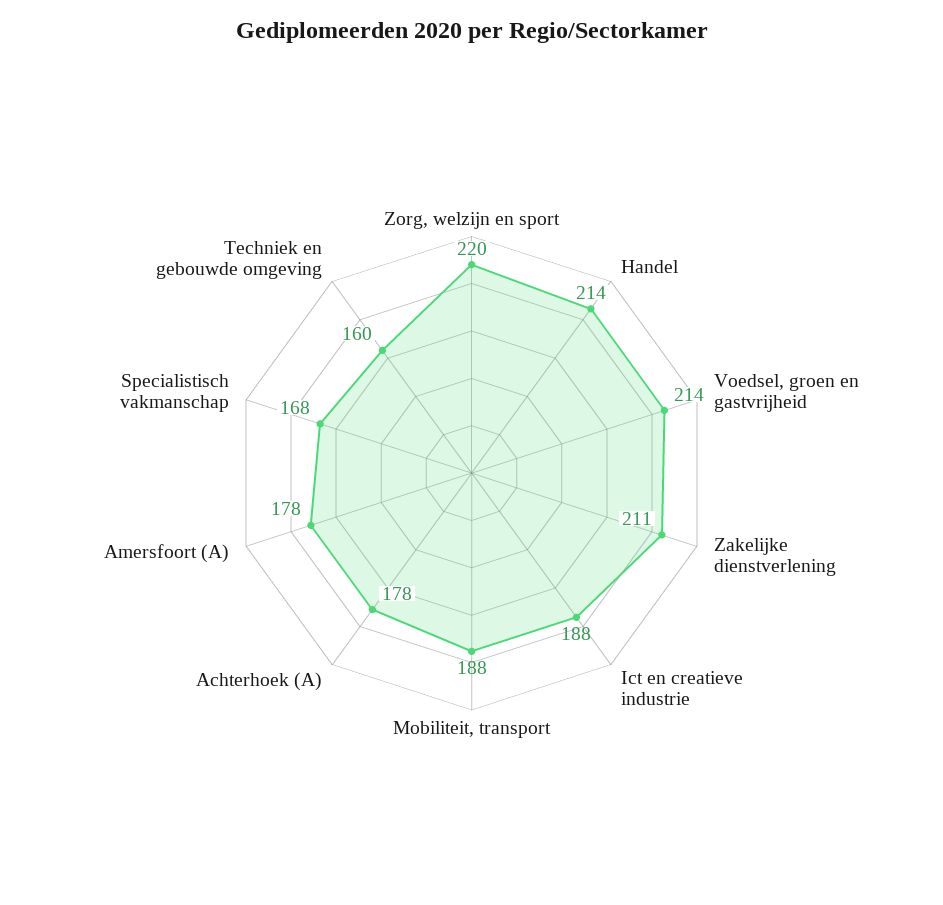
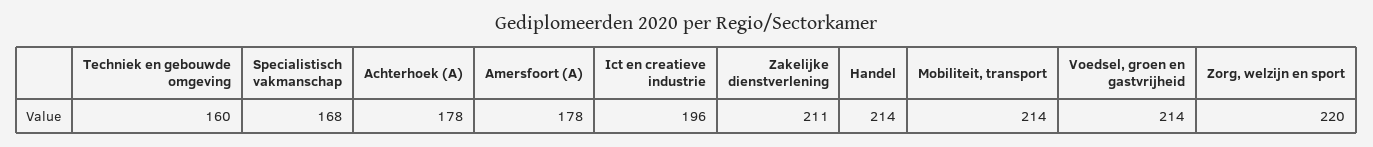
Ict en creatieve industrie: 188 -> 196
Mobiliteit, transport: 188 -> 214

